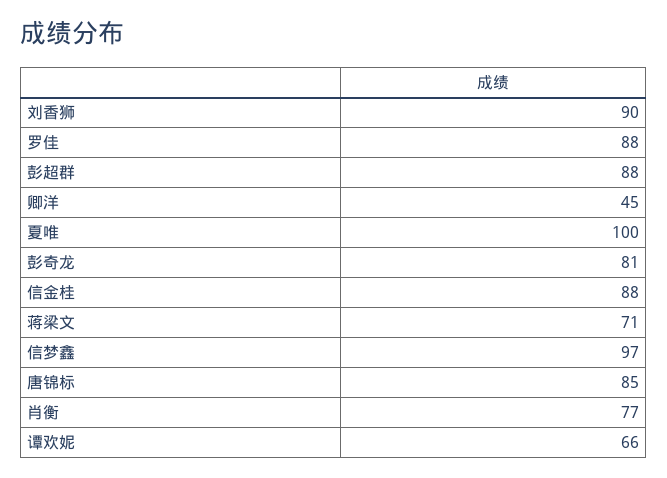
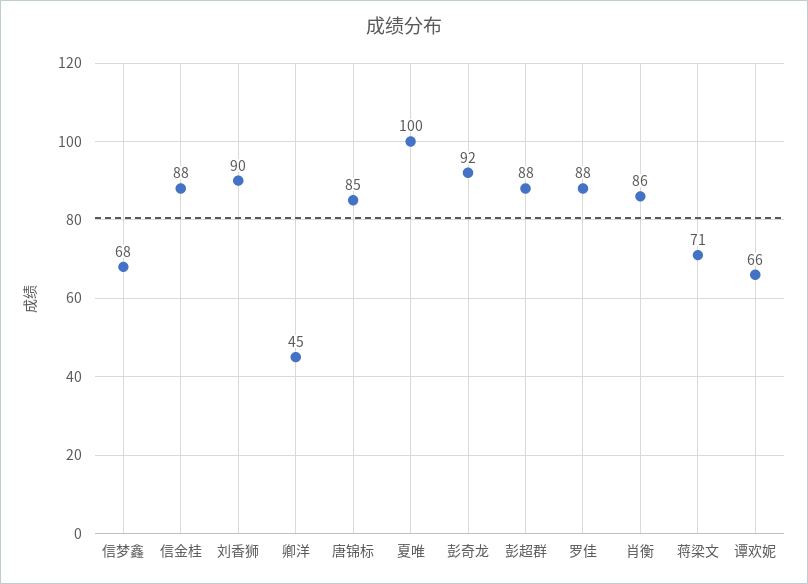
彭奇龙: 81 -> 92
信梦鑫: 97 -> 68
肖衡: 77 -> 86

